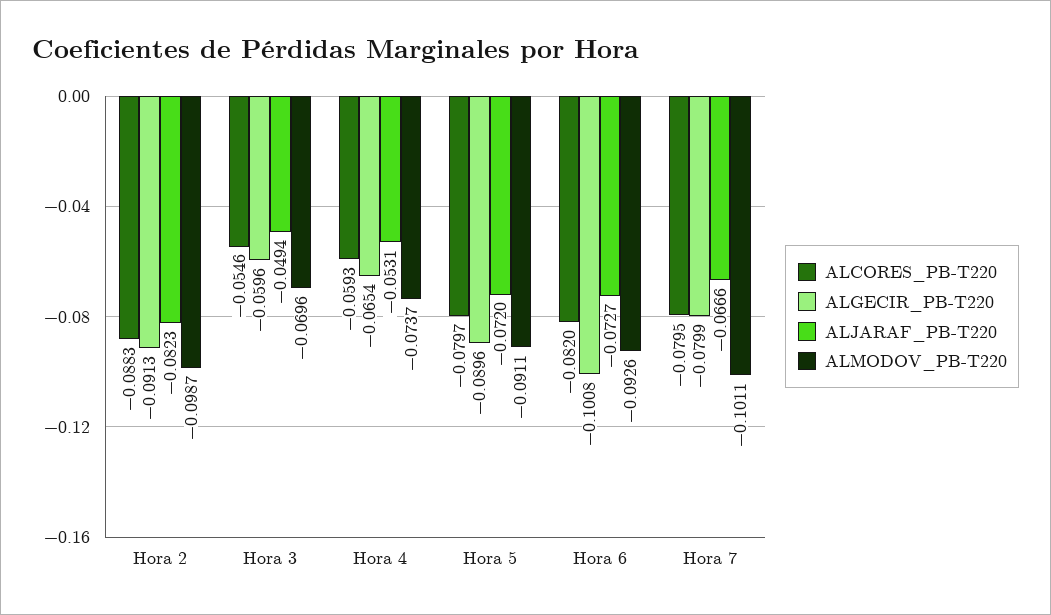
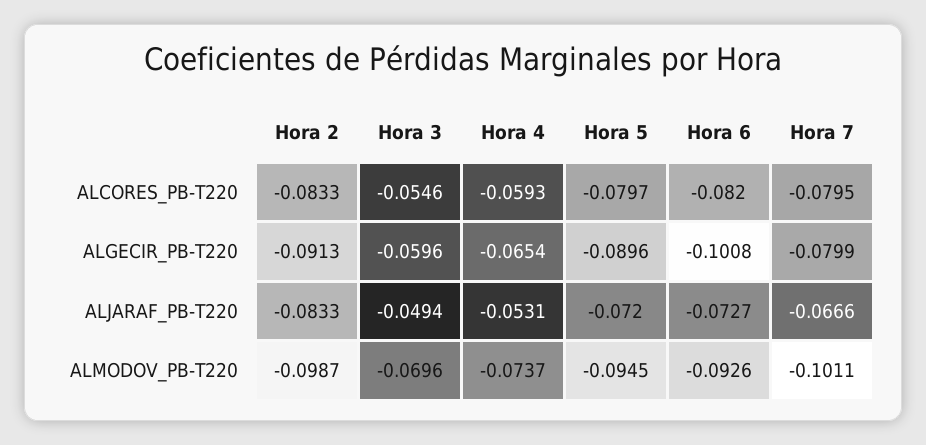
ALCORES_PB-T220, Hora 2: -0.0883 -> -0.0833
ALJARAF_PB-T220, Hora 2: -0.0823 -> -0.0833
ALMODOV_PB-T220, Hora 5: -0.0911 -> -0.0945

